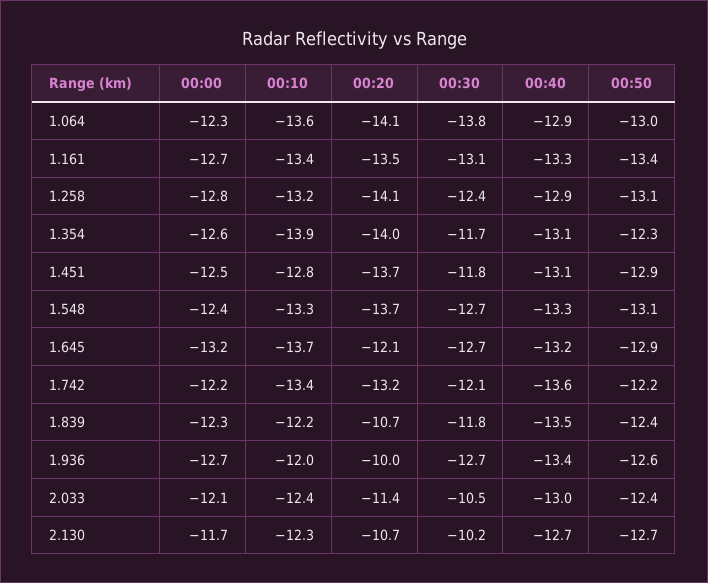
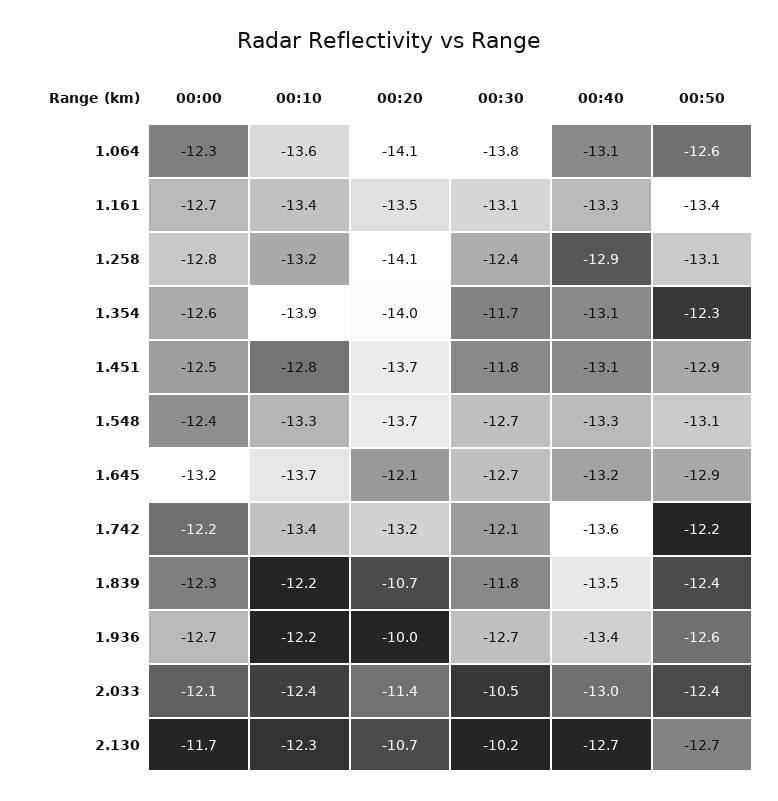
00:40, 1.064: -12.9 -> -13.1
00:50, 1.064: -13 -> -12.6
00:10, 1.936: -12 -> -12.2

